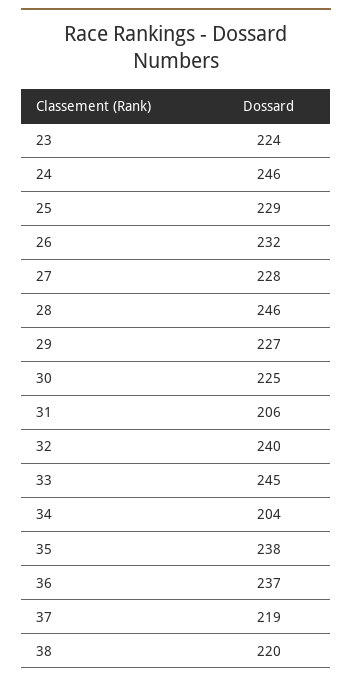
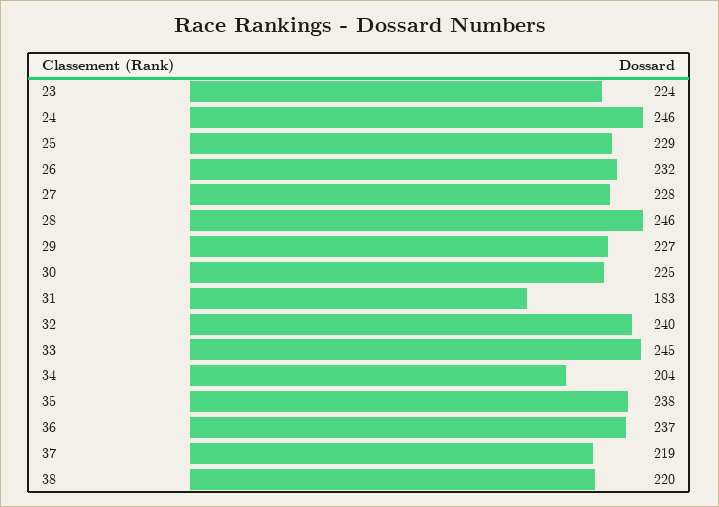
31: 206 -> 183

